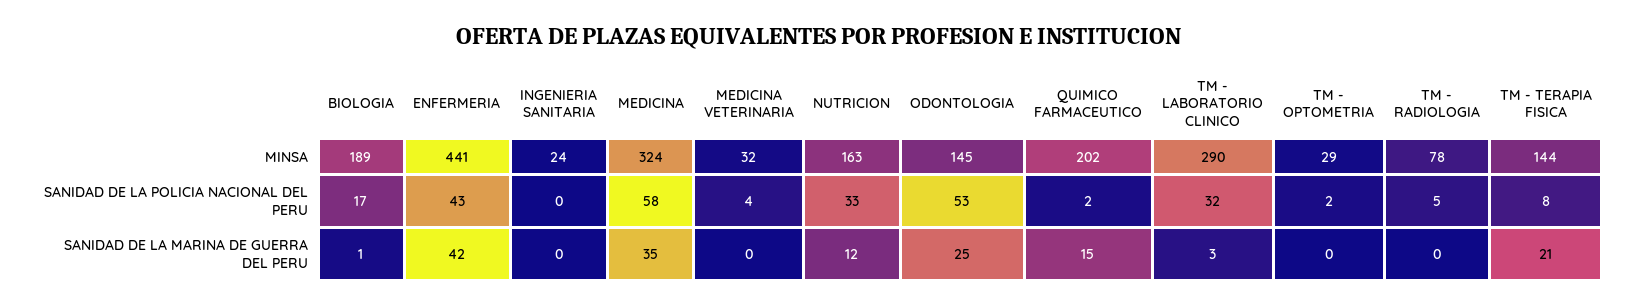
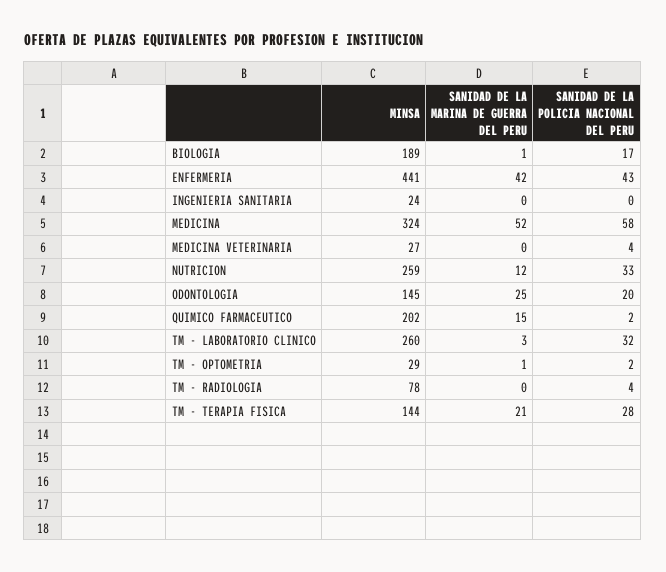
MEDICINA VETERINARIA, MINSA: 32 -> 27
NUTRICION, MINSA: 163 -> 259
TM - LABORATORIO CLINICO, MINSA: 290 -> 260
ODONTOLOGIA, SANIDAD DE LA POLICIA NACIONAL DEL PERU: 53 -> 20
TM - RADIOLOGIA, SANIDAD DE LA POLICIA NACIONAL DEL PERU: 5 -> 4
TM - TERAPIA FISICA, SANIDAD DE LA POLICIA NACIONAL DEL PERU: 8 -> 28
MEDICINA, SANIDAD DE LA MARINA DE GUERRA DEL PERU: 35 -> 52
TM - OPTOMETRIA, SANIDAD DE LA MARINA DE GUERRA DEL PERU: 0 -> 1

